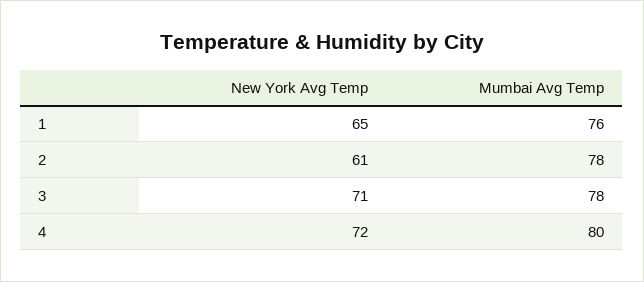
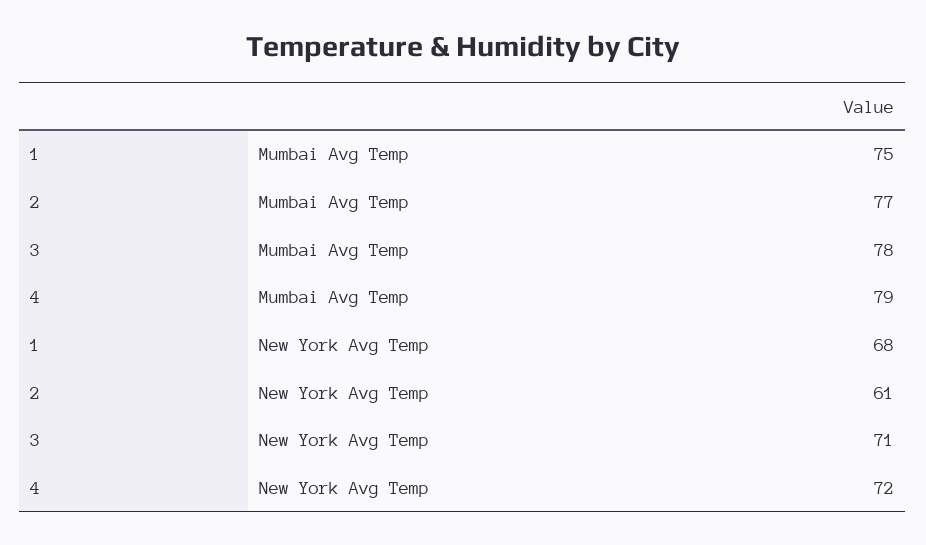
New York Avg Temp, 1: 65 -> 68
Mumbai Avg Temp, 1: 76 -> 75
Mumbai Avg Temp, 2: 78 -> 77
Mumbai Avg Temp, 4: 80 -> 79

